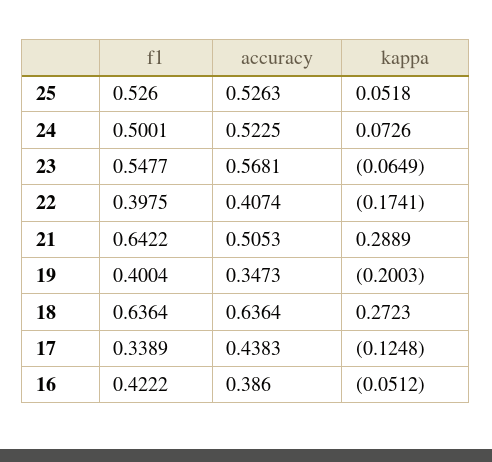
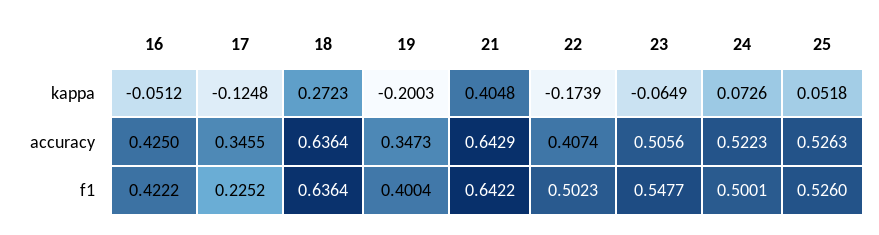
accuracy, 24: 0.5225 -> 0.5223
accuracy, 23: 0.5681 -> 0.5056
f1, 22: 0.3975 -> 0.5023
kappa, 22: -0.1741 -> -0.1739
accuracy, 21: 0.5053 -> 0.6429
kappa, 21: 0.2889 -> 0.4048
f1, 17: 0.3389 -> 0.2252
accuracy, 17: 0.4383 -> 0.3455
accuracy, 16: 0.386 -> 0.425

